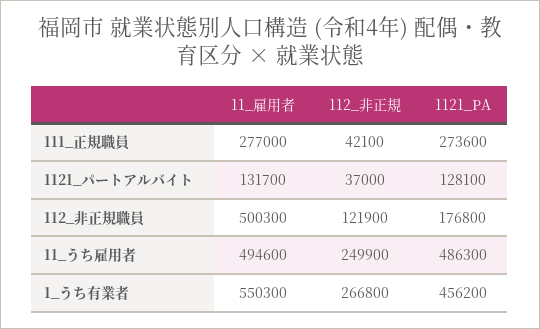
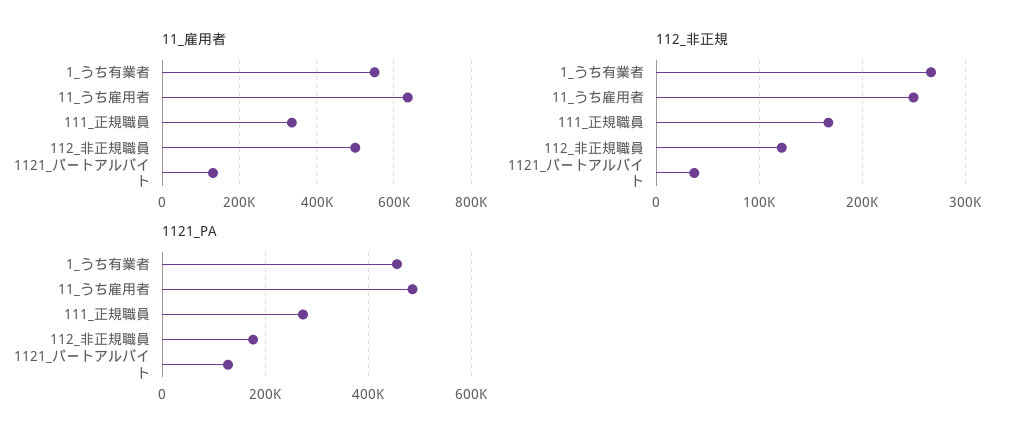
11_雇用者, 111_正規職員: 277000 -> 340000
112_非正規, 111_正規職員: 42100 -> 170000
11_雇用者, 11_うち雇用者: 494600 -> 640000

